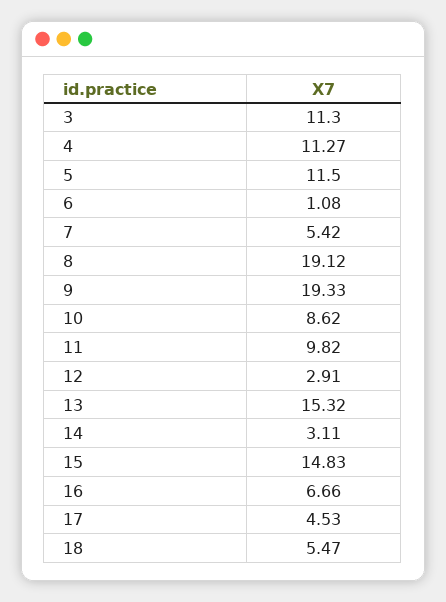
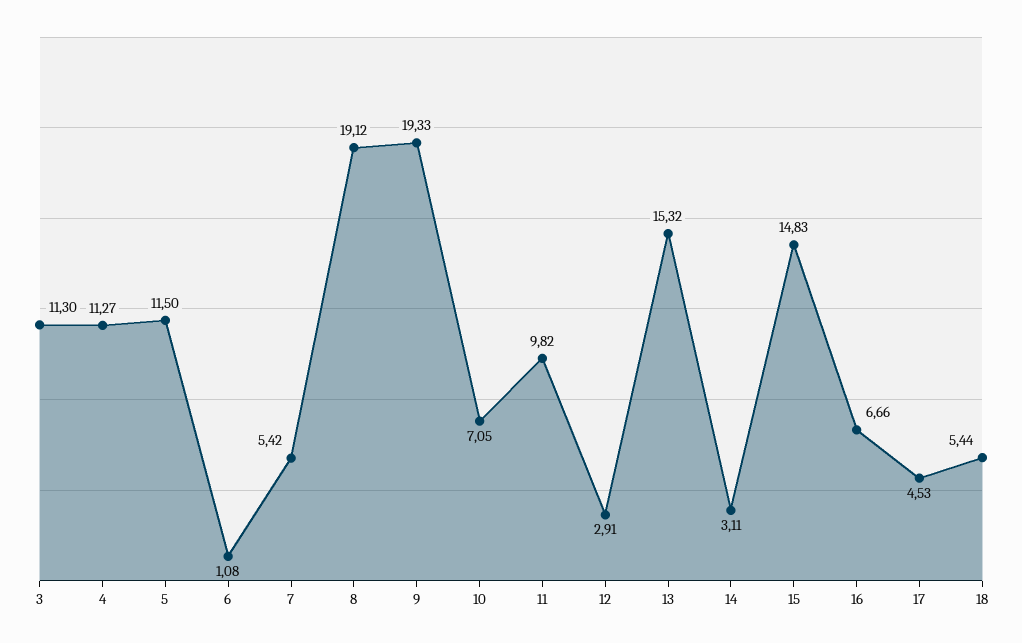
10: 8.62 -> 7.05
18: 5.47 -> 5.44

